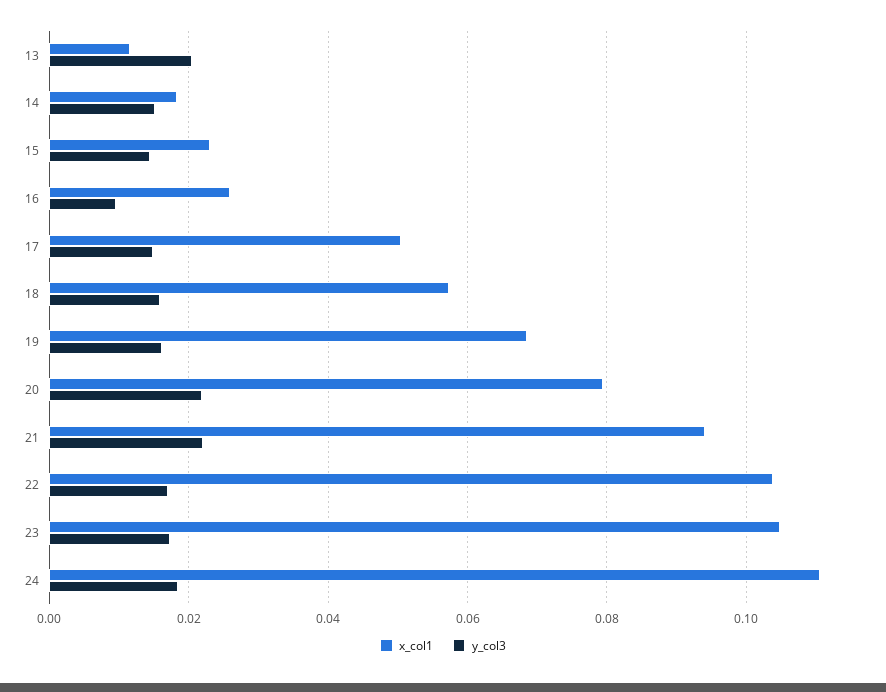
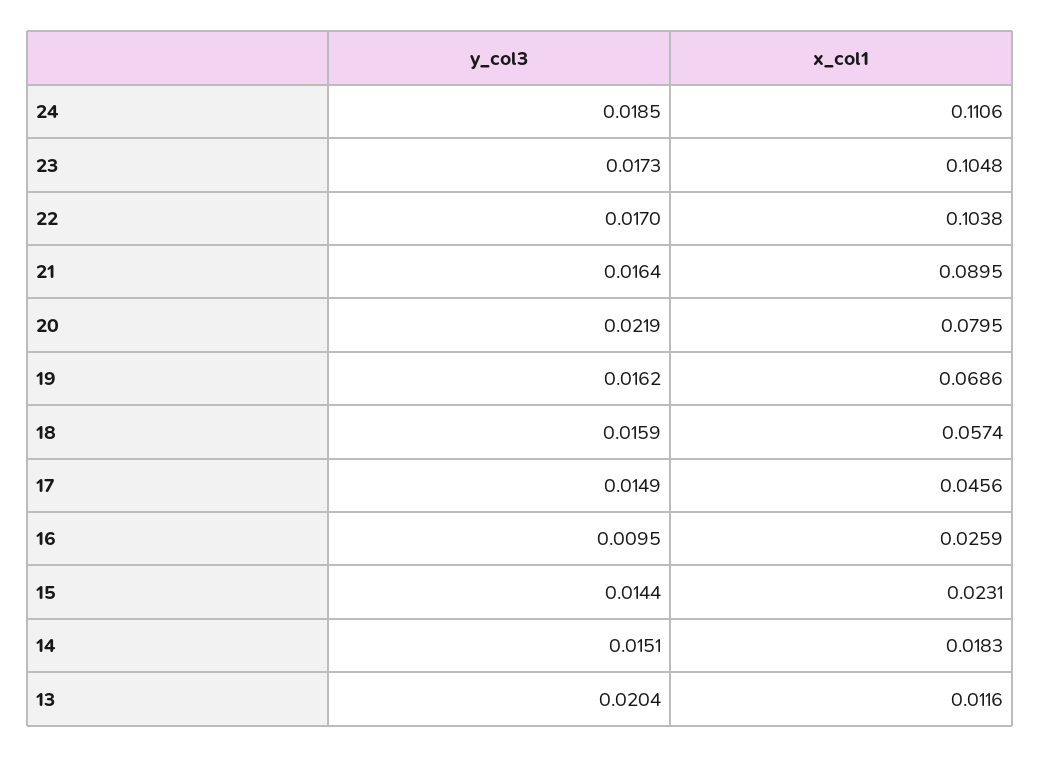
x_col1, 17: 0.05 -> 0.0456
x_col1, 21: 0.094 -> 0.0895
y_col3, 21: 0.022 -> 0.0164

